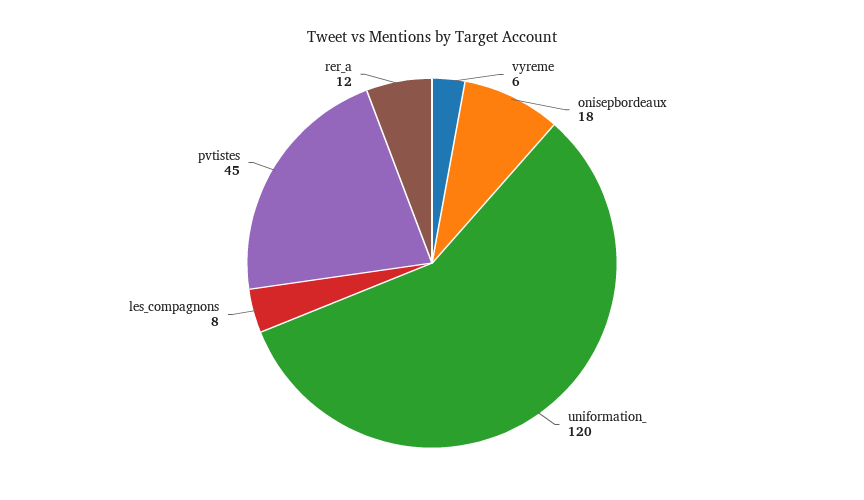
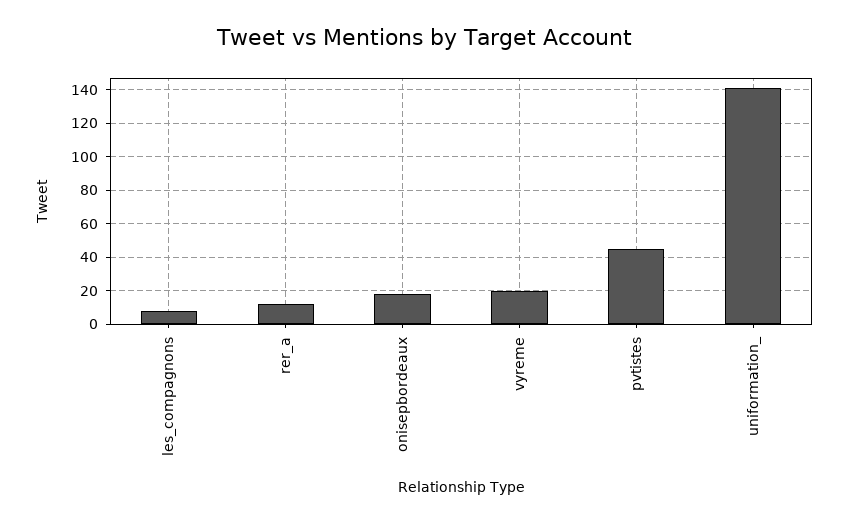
vyreme: 6 -> 20
uniformation_: 120 -> 140

